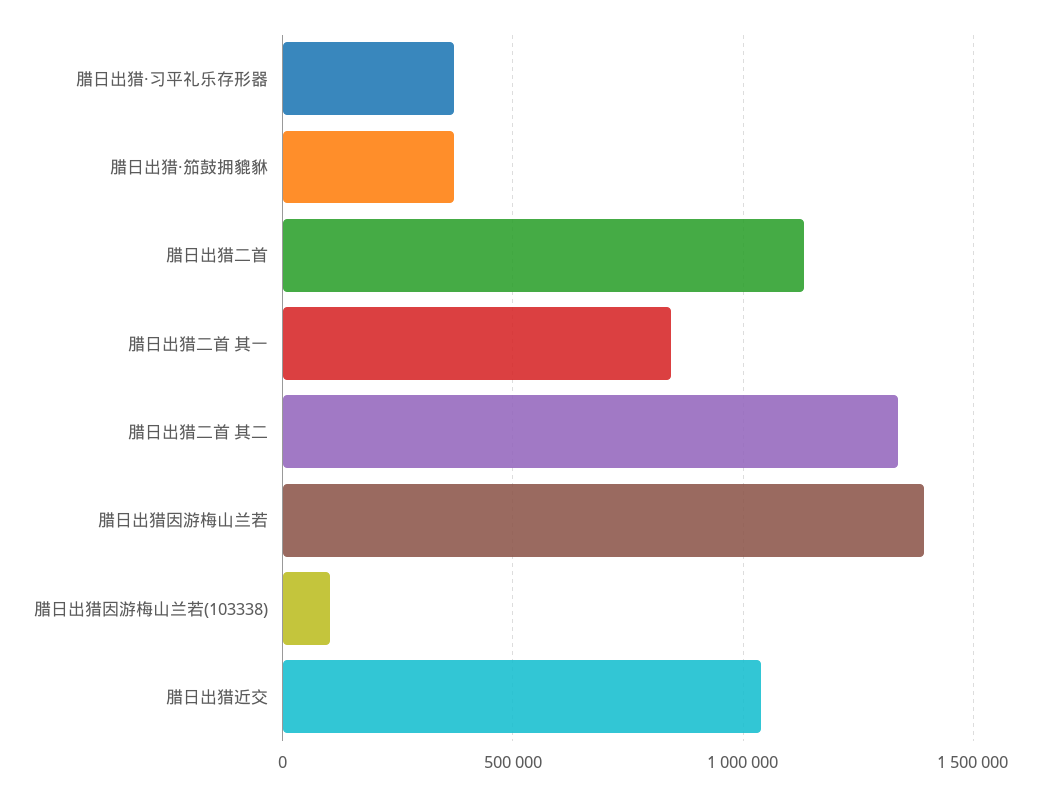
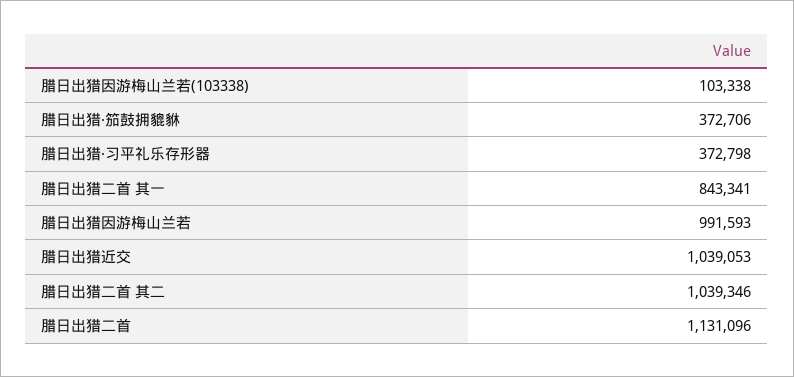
腊日出猎二首 其二: 1350000 -> 1039346
腊日出猎因游梅山兰若: 1400000 -> 991593

